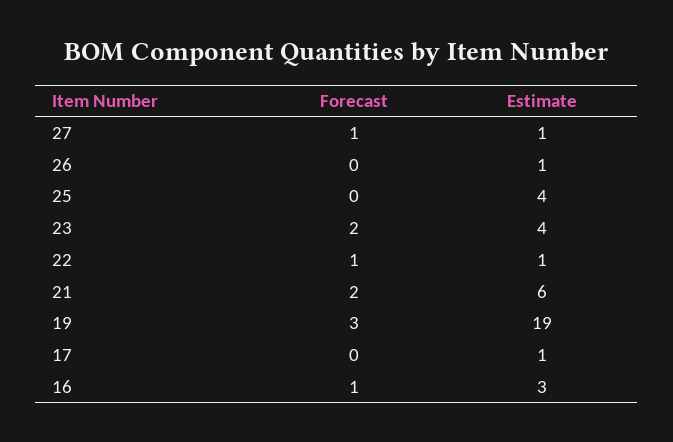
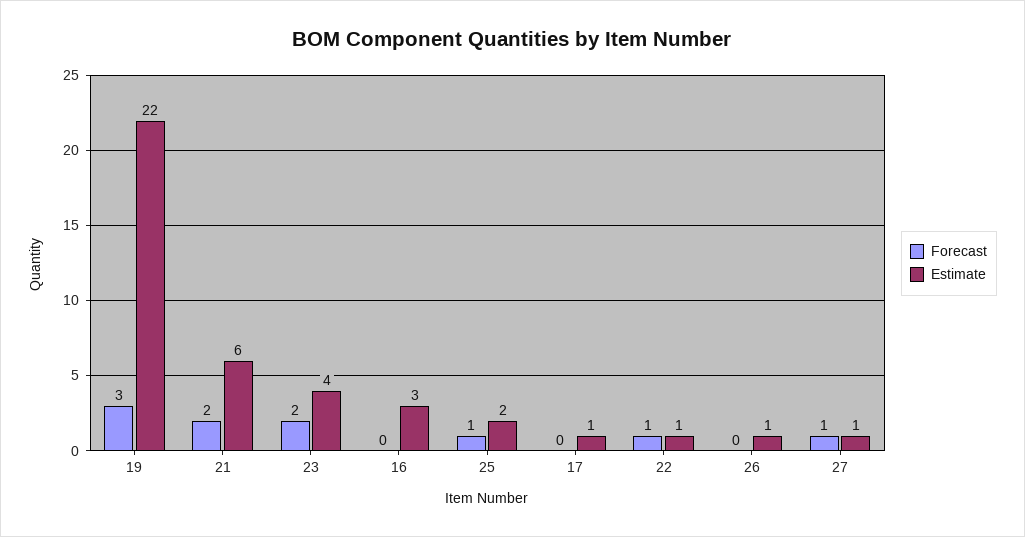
Forecast, 25: 0 -> 1
Estimate, 25: 4 -> 2
Estimate, 19: 19 -> 22
Forecast, 16: 1 -> 0

